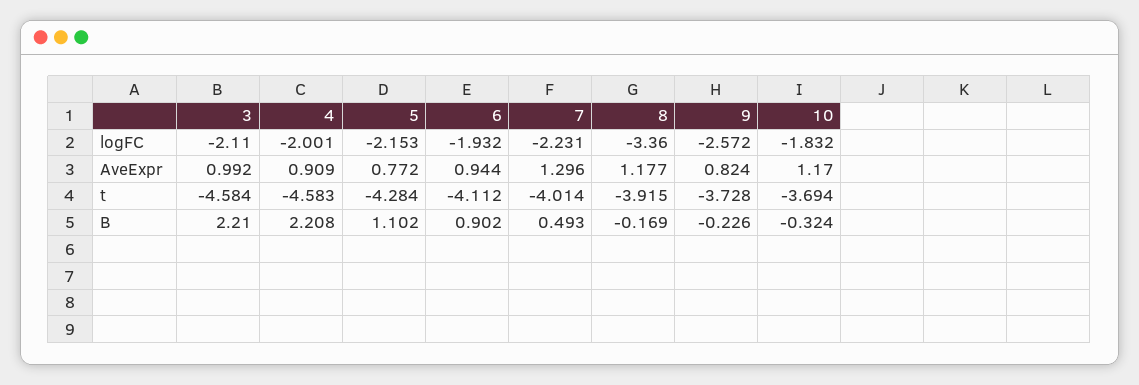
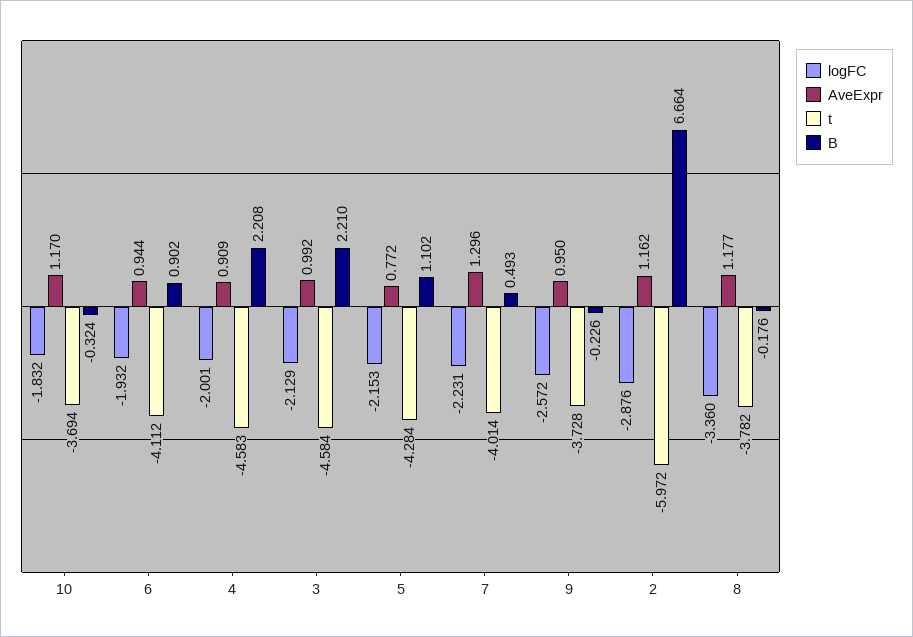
logFC, 3: -2.11 -> -2.129
AveExpr, 9: 0.824 -> 0.95
t, 8: -3.915 -> -3.782
B, 8: -0.169 -> -0.176
logFC, 2: none -> -2.876
AveExpr, 2: none -> 1.162
t, 2: none -> -5.972
B, 2: none -> 6.664

